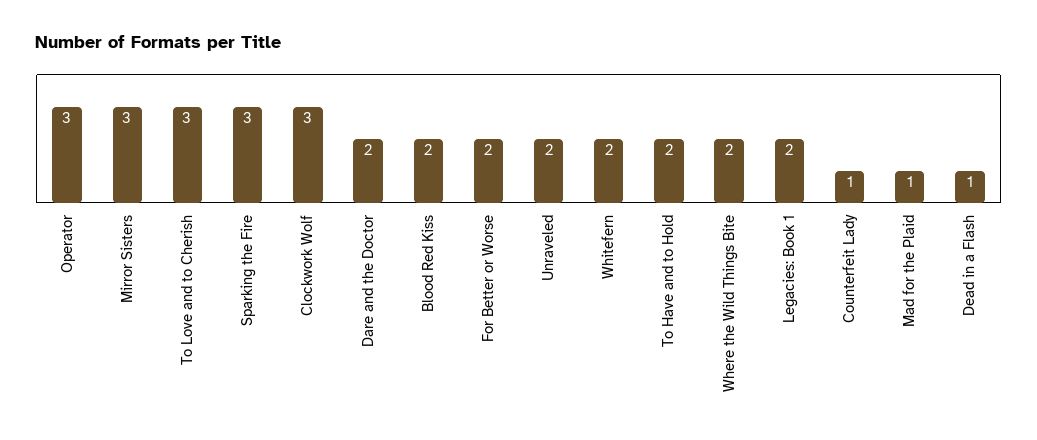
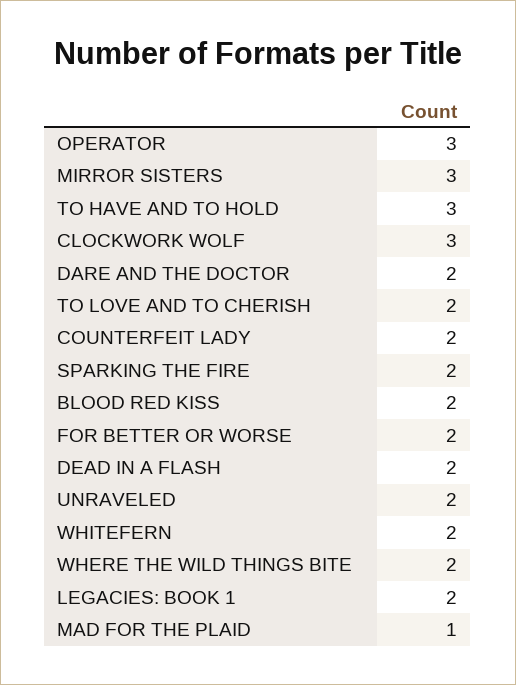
To Love and to Cherish: 3 -> 2
Sparking the Fire: 3 -> 2
To Have and to Hold: 2 -> 3
Counterfeit Lady: 1 -> 2
Dead in a Flash: 1 -> 2

